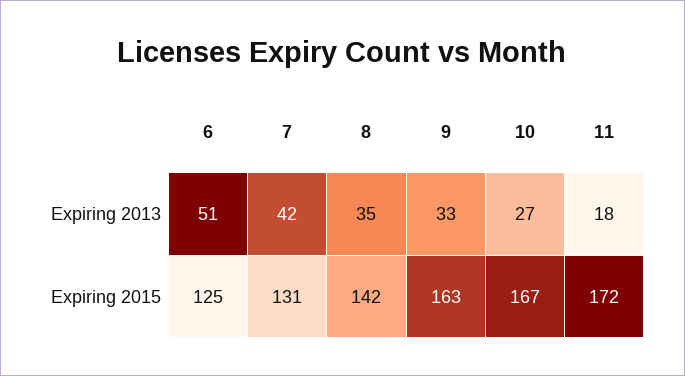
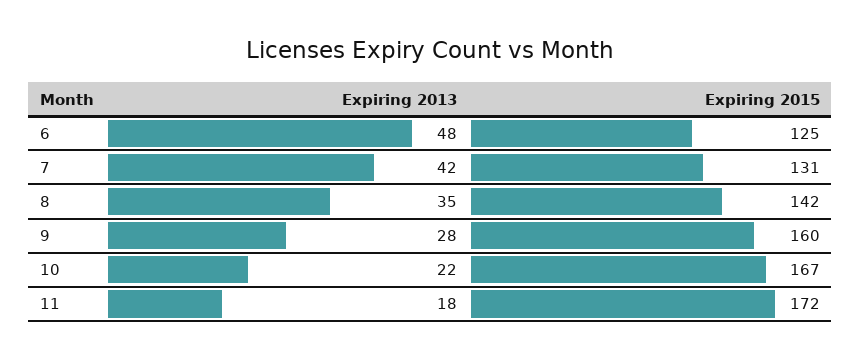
6, Expiring 2013: 51 -> 48
9, Expiring 2013: 33 -> 28
10, Expiring 2013: 27 -> 22
9, Expiring 2015: 163 -> 160

